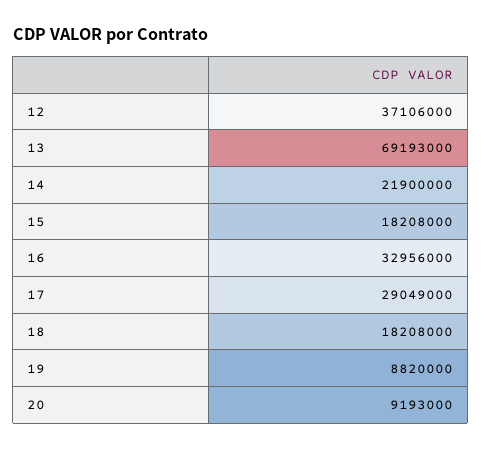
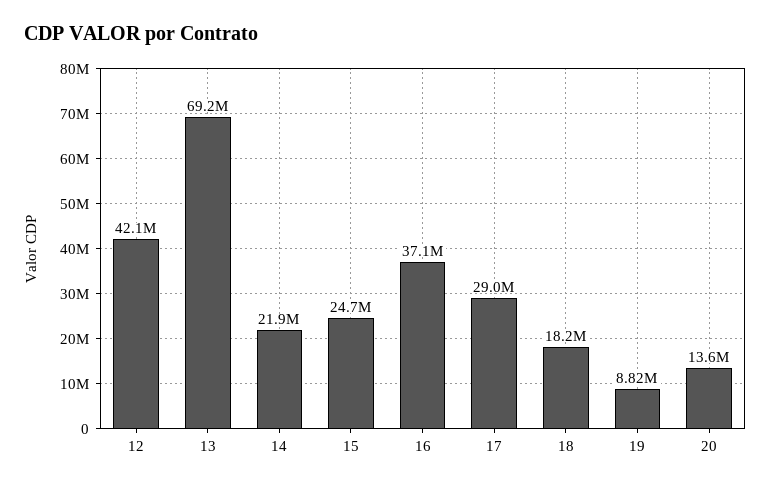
12: 37106000 -> 42100000
15: 18208000 -> 24700000
16: 32956000 -> 37100000
20: 9193000 -> 13600000

